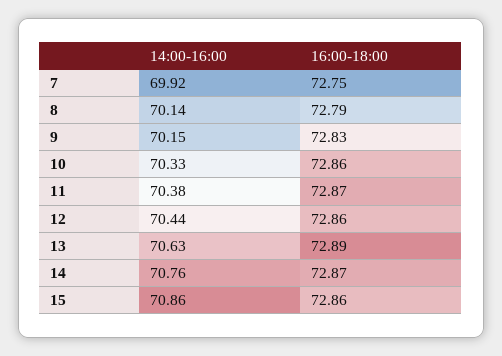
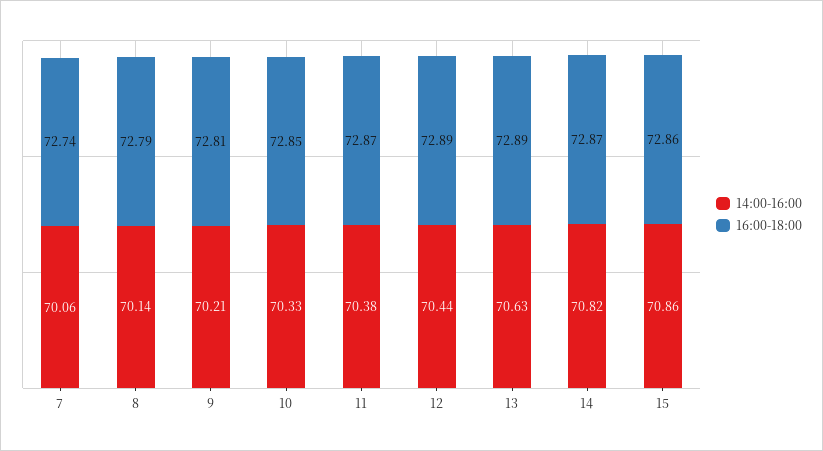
14:00-16:00, 7: 69.92 -> 70.06
16:00-18:00, 7: 72.75 -> 72.74
14:00-16:00, 9: 70.15 -> 70.21
16:00-18:00, 9: 72.83 -> 72.81
16:00-18:00, 10: 72.86 -> 72.85
16:00-18:00, 12: 72.86 -> 72.89
14:00-16:00, 14: 70.76 -> 70.82

